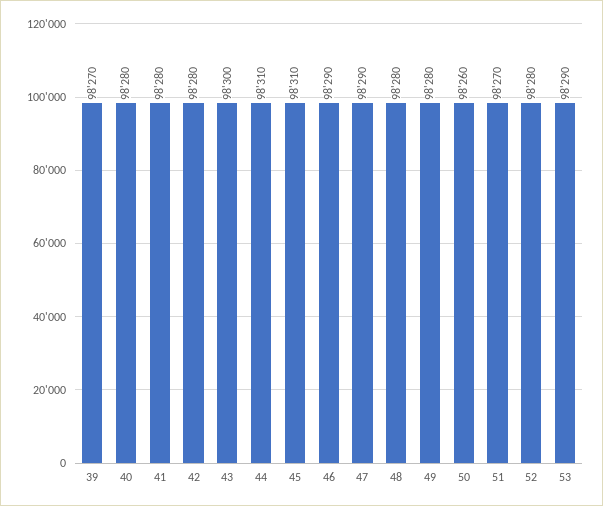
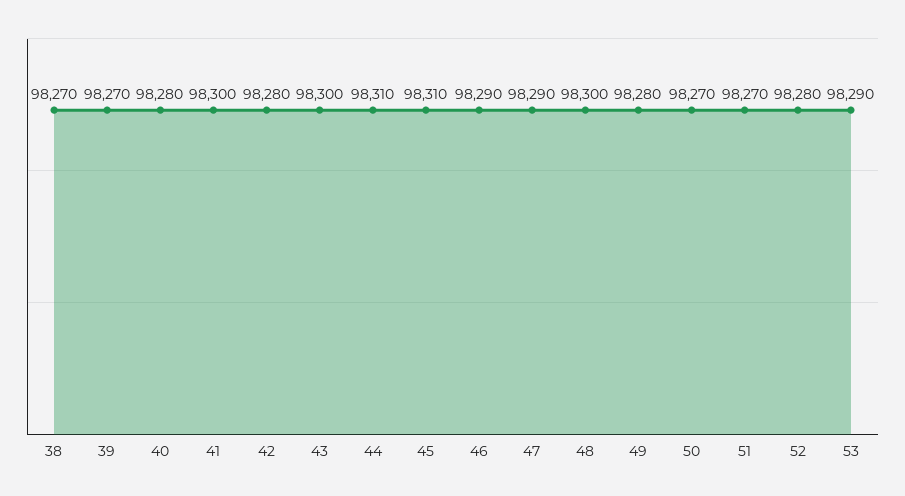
41: 98280 -> 98300
48: 98280 -> 98300
50: 98260 -> 98270
38: none -> 98270

